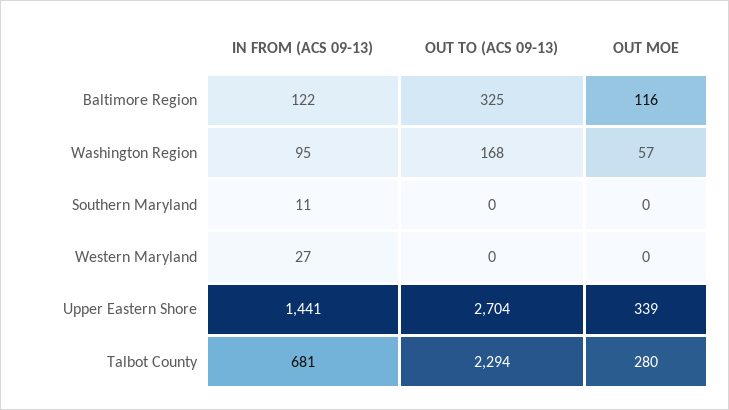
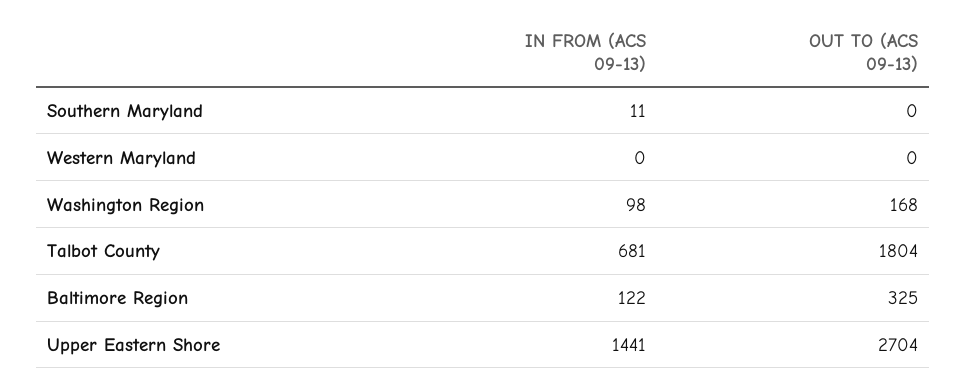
OUT MOE, Baltimore Region: 116 -> none
IN FROM (ACS 09-13), Washington Region: 95 -> 98
OUT MOE, Washington Region: 57 -> none
OUT MOE, Southern Maryland: 0 -> none
IN FROM (ACS 09-13), Western Maryland: 27 -> 0
OUT MOE, Western Maryland: 0 -> none
OUT MOE, Upper Eastern Shore: 339 -> none
OUT TO (ACS 09-13), Talbot County: 2294 -> 1804
OUT MOE, Talbot County: 280 -> none

